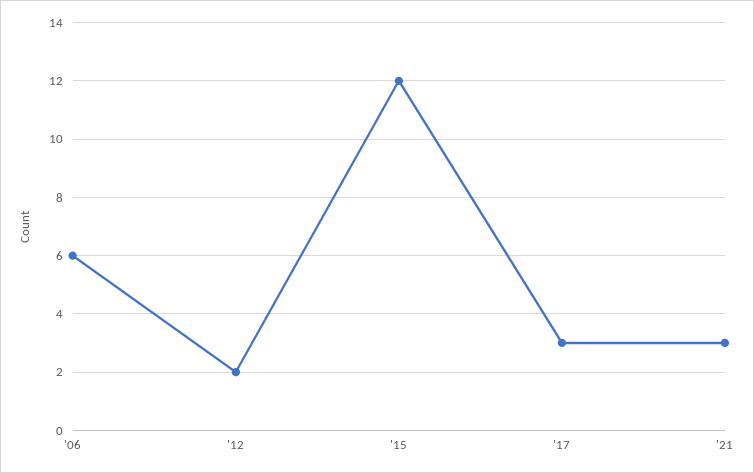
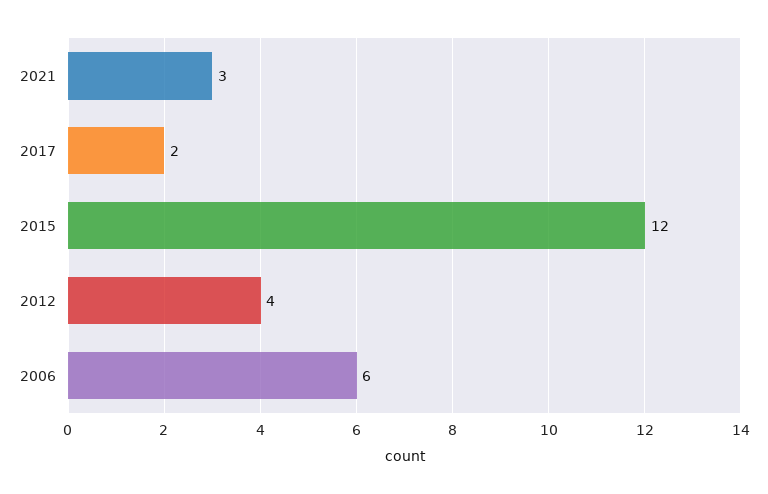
'12: 2 -> 4
'17: 3 -> 2

